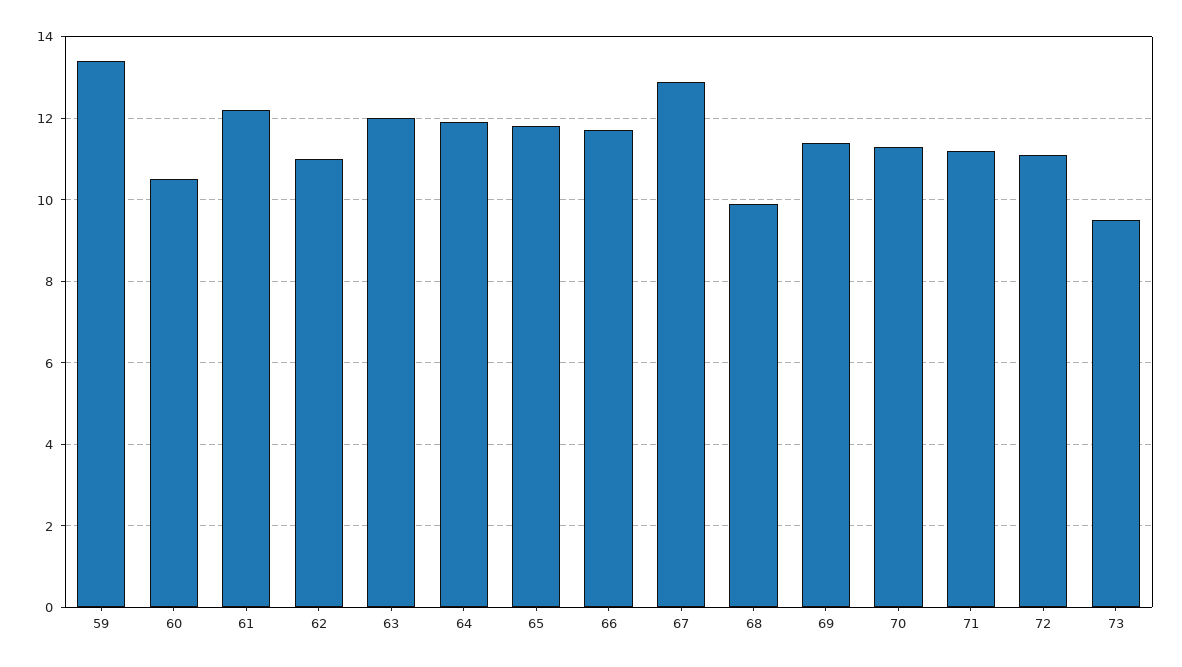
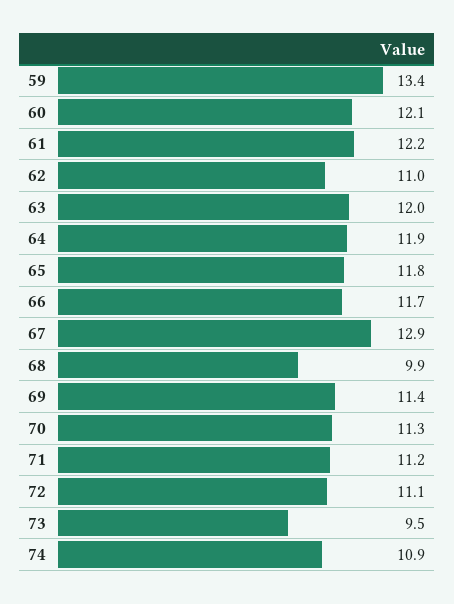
60: 10.5 -> 12.1
74: none -> 10.9

